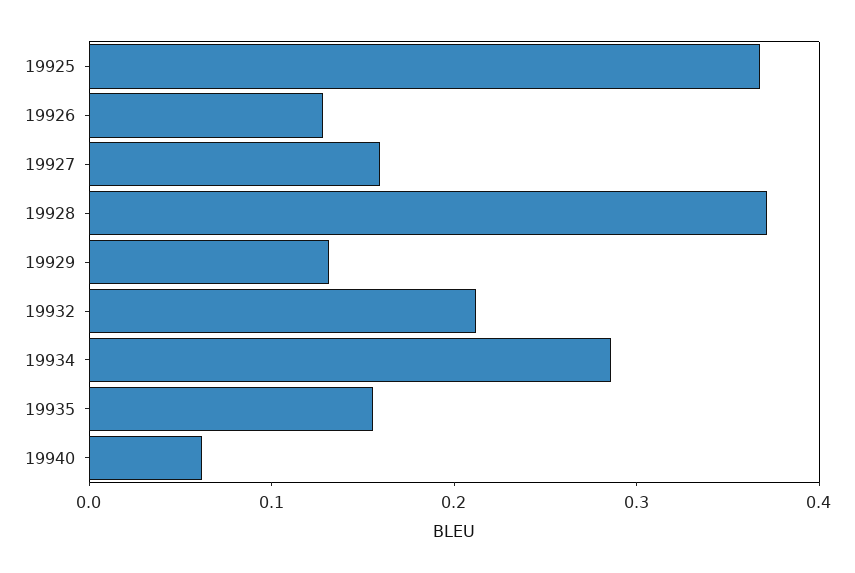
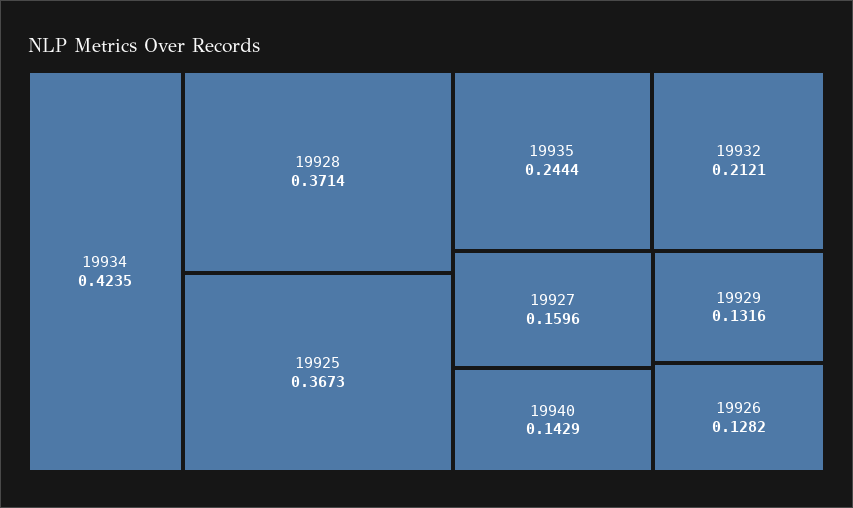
19934: 0.28 -> 0.4235
19935: 0.16 -> 0.2444
19940: 0.06 -> 0.1429

